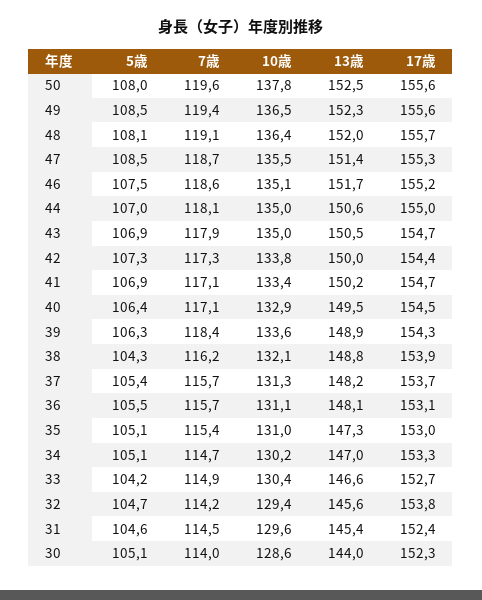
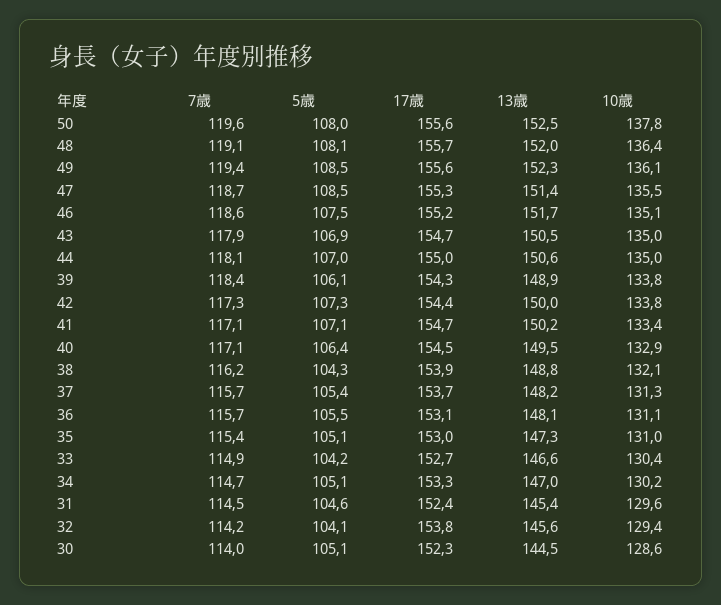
10歳, 49: 136.5 -> 136.1
5歳, 41: 106.9 -> 107.1
5歳, 39: 106.3 -> 106.1
10歳, 39: 133.6 -> 133.8
5歳, 32: 104.7 -> 104.1
13歳, 30: 144 -> 144.5

